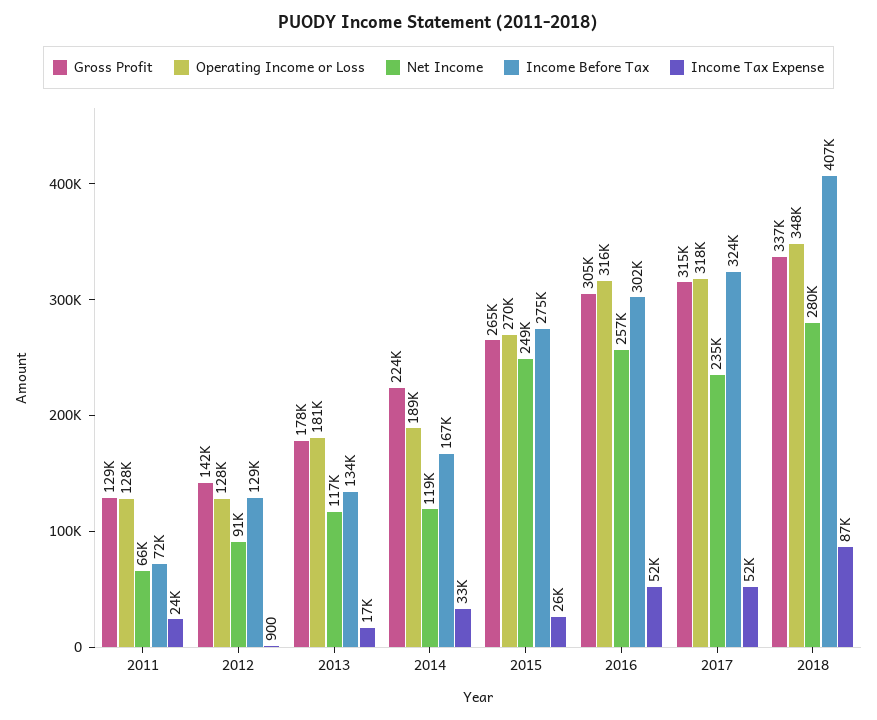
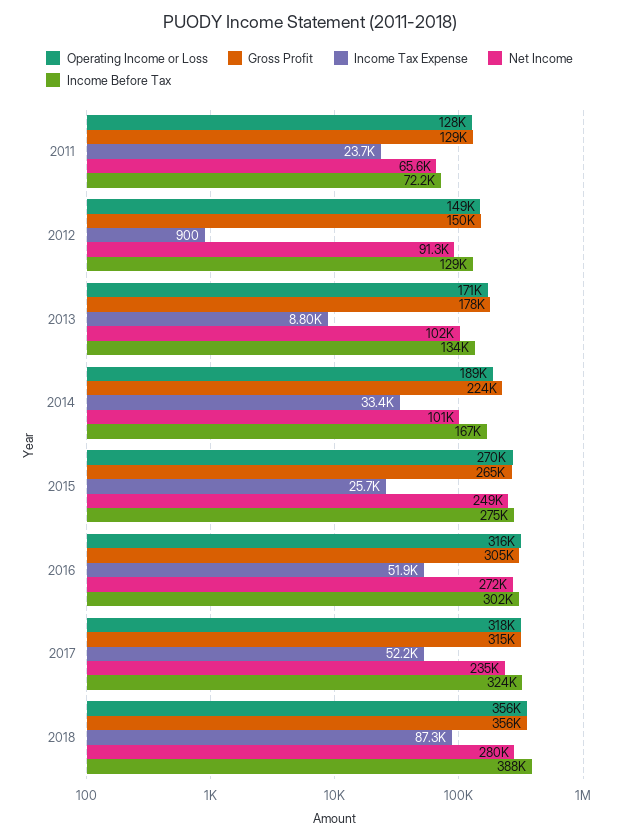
Gross Profit, 2012: 142000 -> 150000
Operating Income or Loss, 2012: 128000 -> 149000
Operating Income or Loss, 2013: 181000 -> 171000
Net Income, 2013: 117000 -> 102000
Income Tax Expense, 2013: 17000 -> 8800
Net Income, 2014: 119000 -> 101000
Net Income, 2016: 257000 -> 272000
Gross Profit, 2018: 337000 -> 356000
Operating Income or Loss, 2018: 348000 -> 356000
Income Before Tax, 2018: 407000 -> 388000

